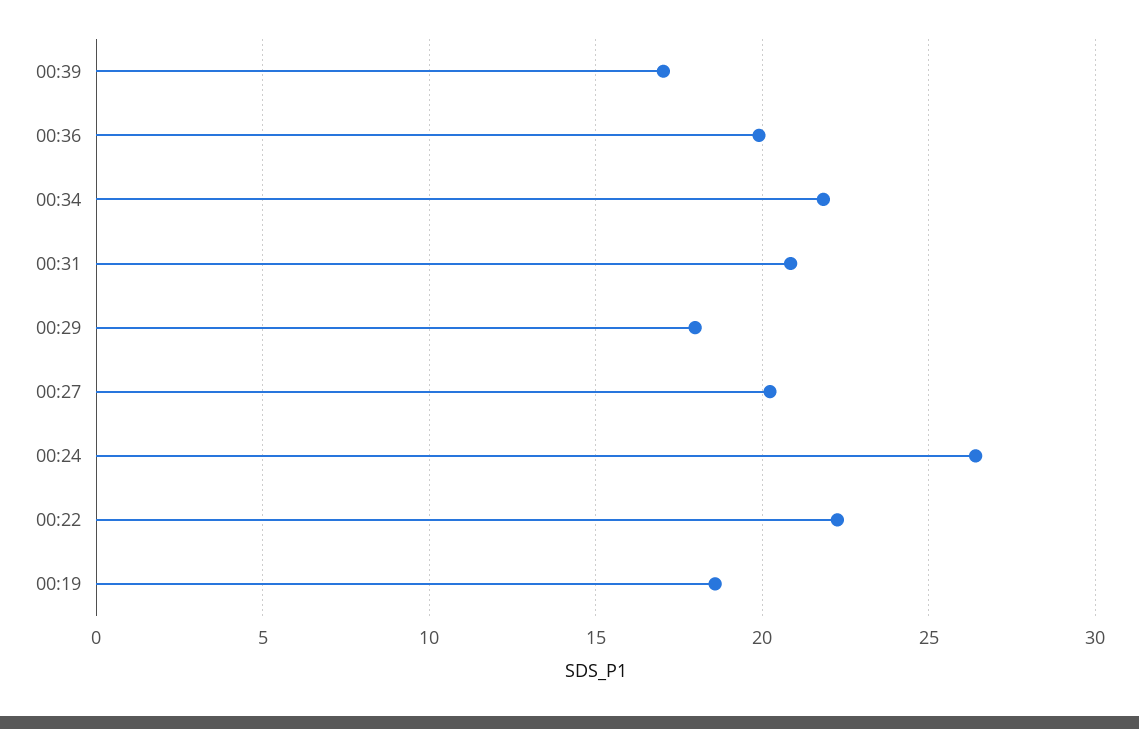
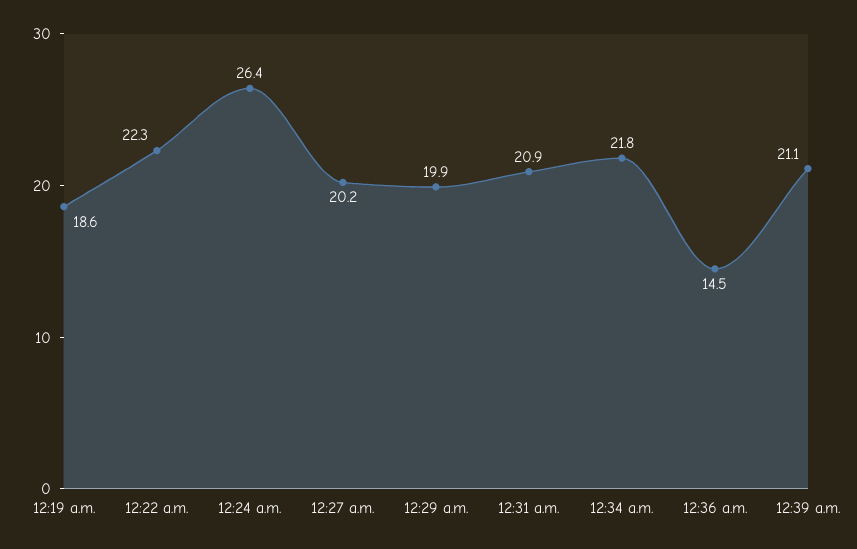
00:39: 17 -> 21.1
00:36: 20 -> 14.5
00:29: 18 -> 19.9

